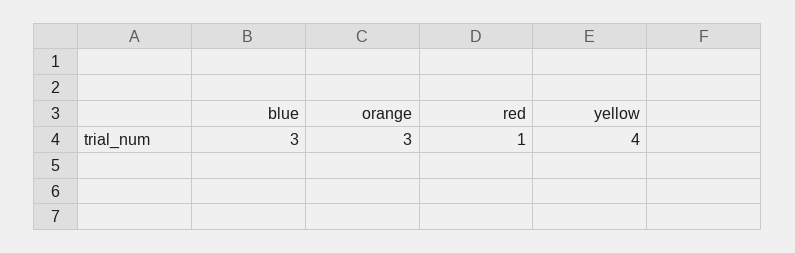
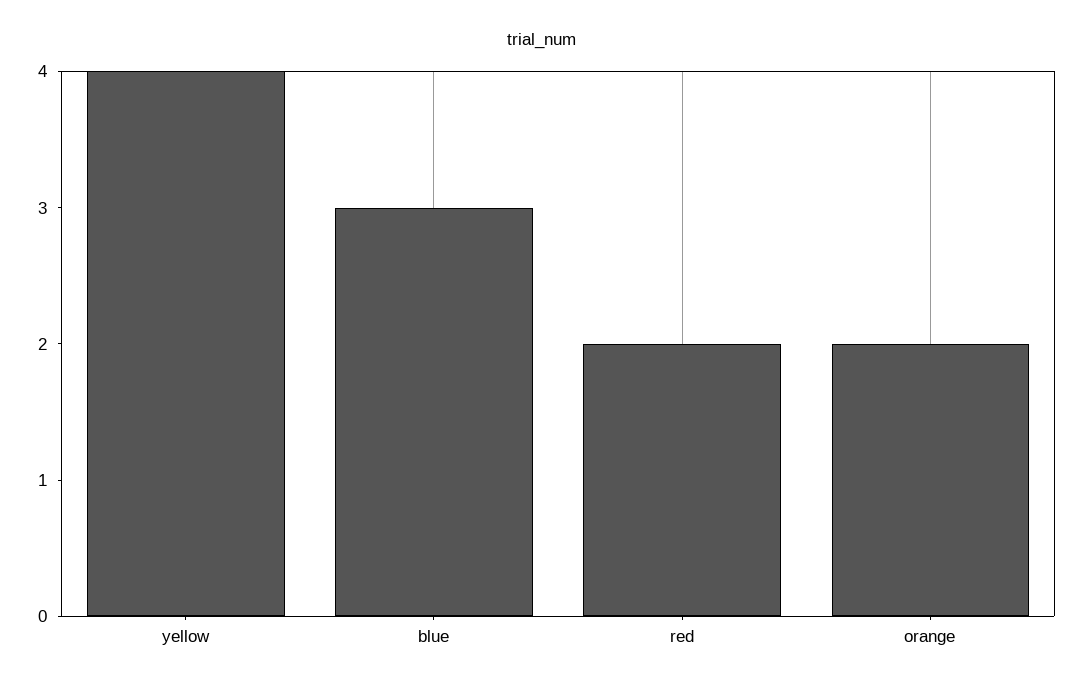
orange: 3 -> 2
red: 1 -> 2

